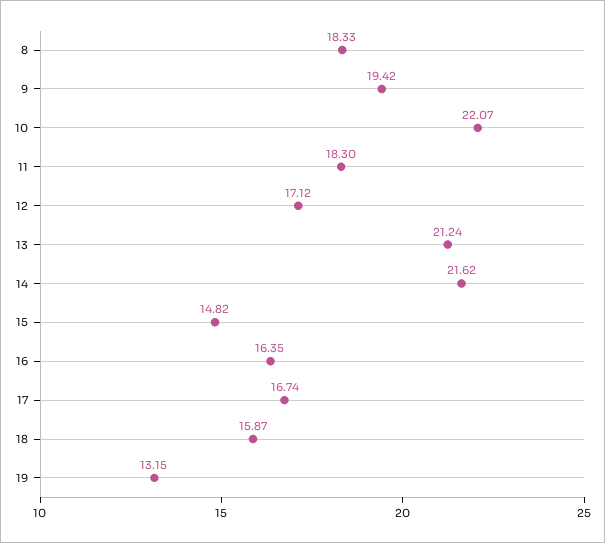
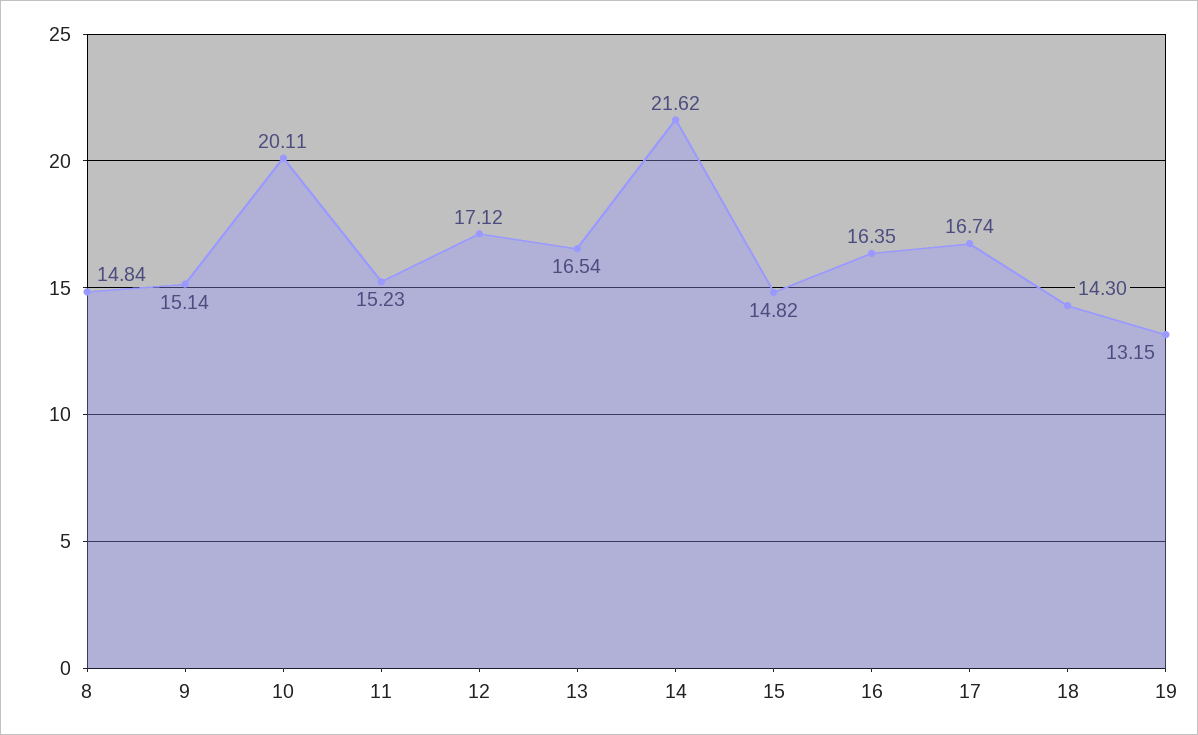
8: 18.33 -> 14.84
9: 19.42 -> 15.14
10: 22.07 -> 20.11
11: 18.3 -> 15.23
13: 21.24 -> 16.54
18: 15.87 -> 14.3

